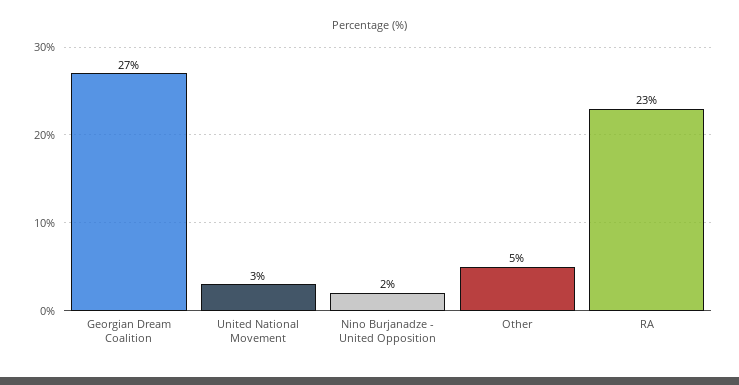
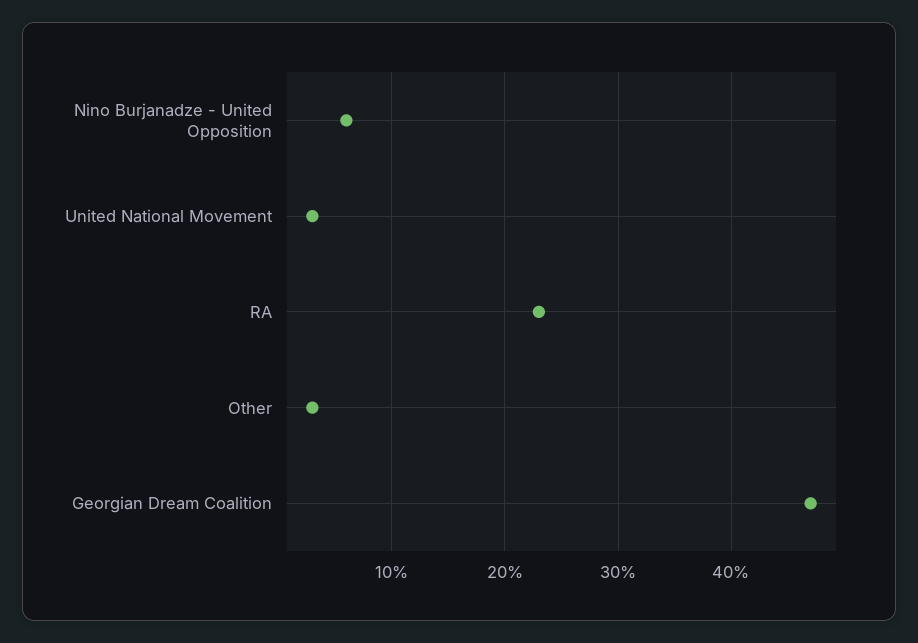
Georgian Dream Coalition: 27 -> 47
Nino Burjanadze - United Opposition: 2 -> 6
Other: 5 -> 3

